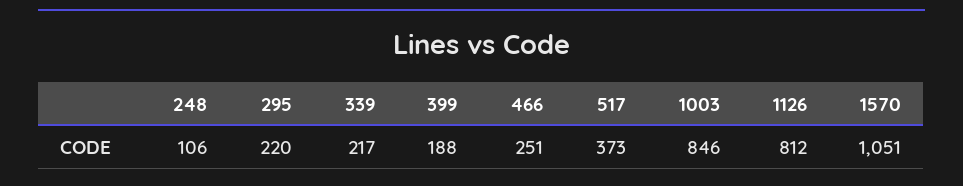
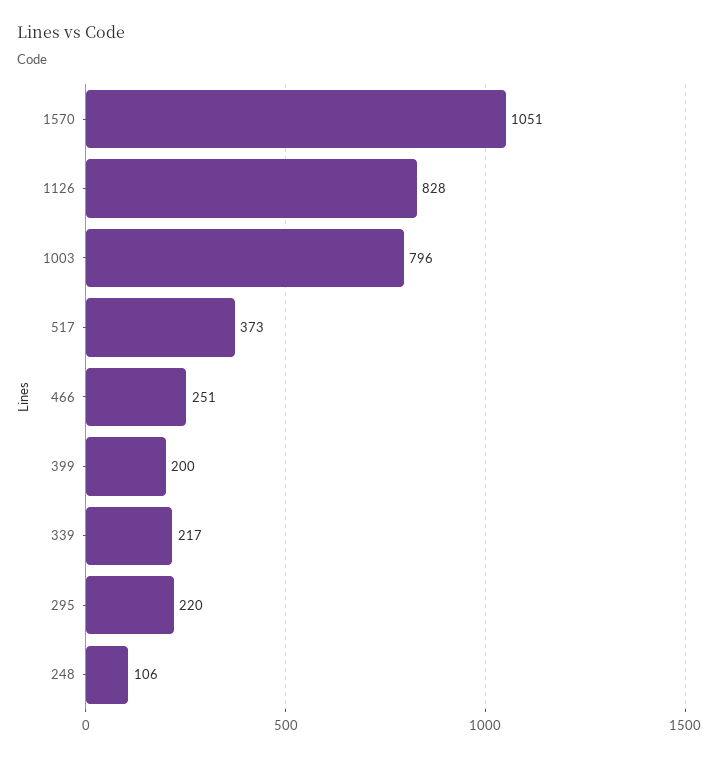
399: 188 -> 200
1003: 846 -> 796
1126: 812 -> 828

